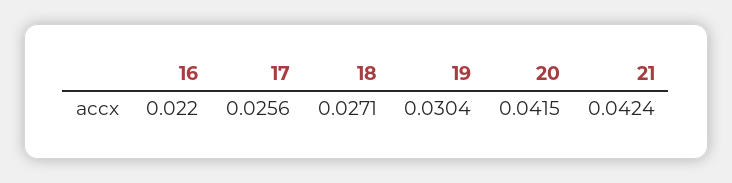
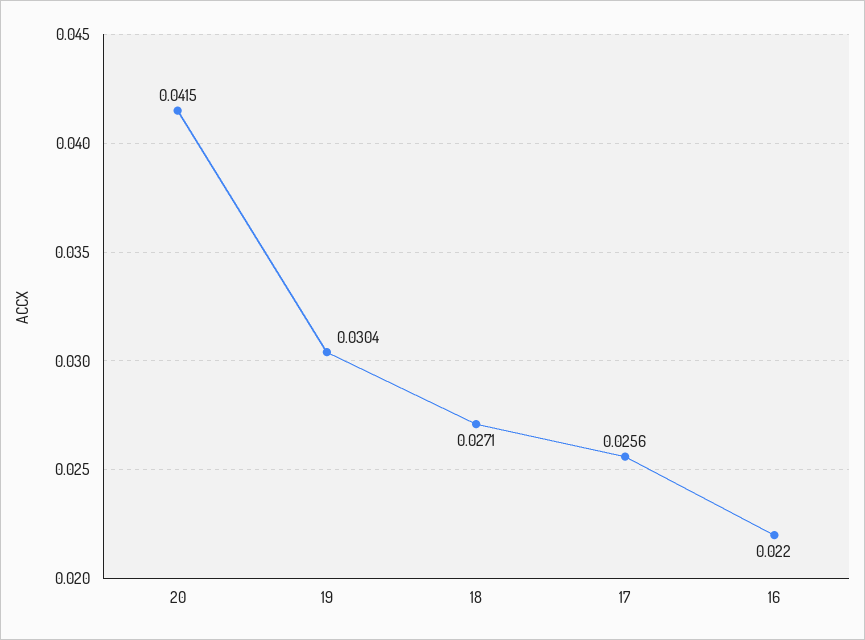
21: 0.0424 -> none

